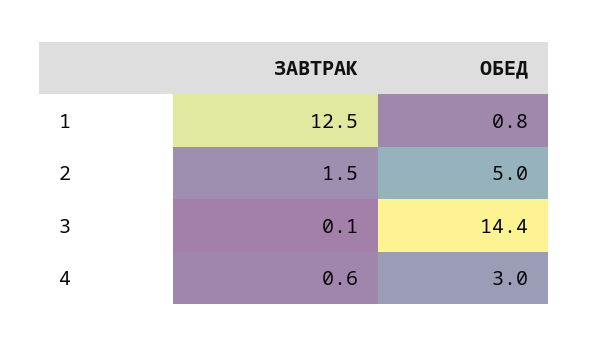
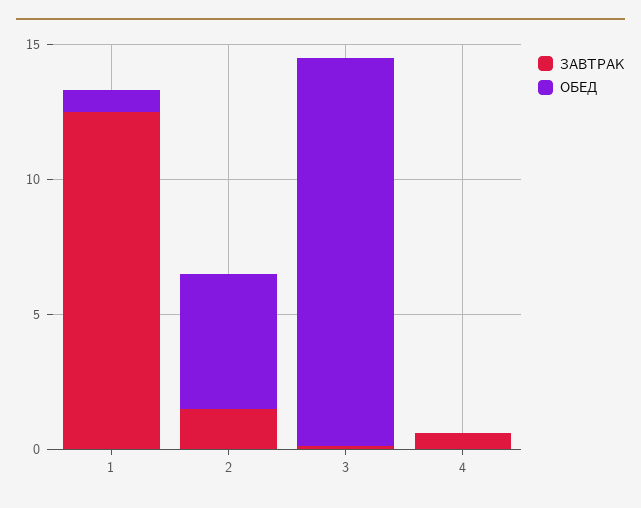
ОБЕД, 4: 3 -> 0

